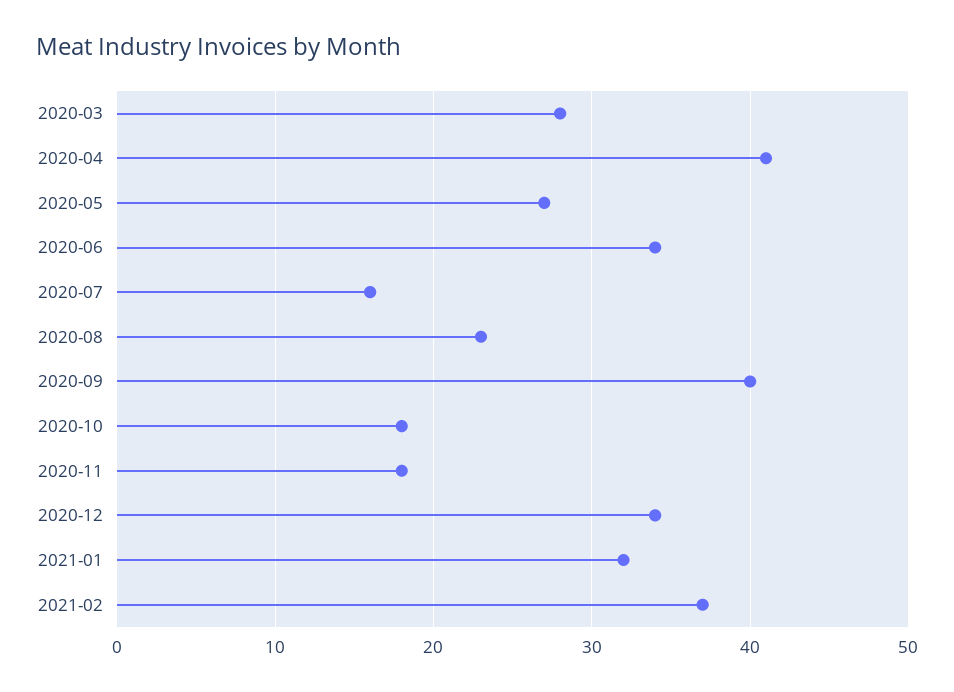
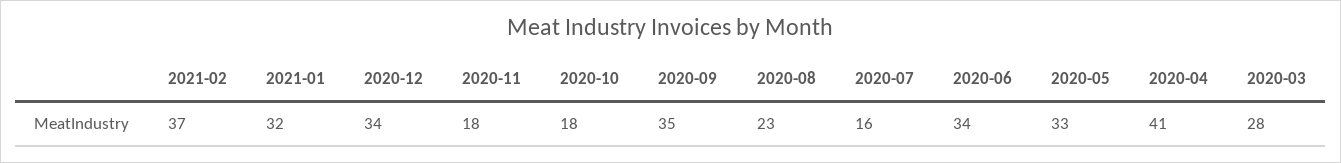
2020-05: 27 -> 33
2020-09: 40 -> 35

